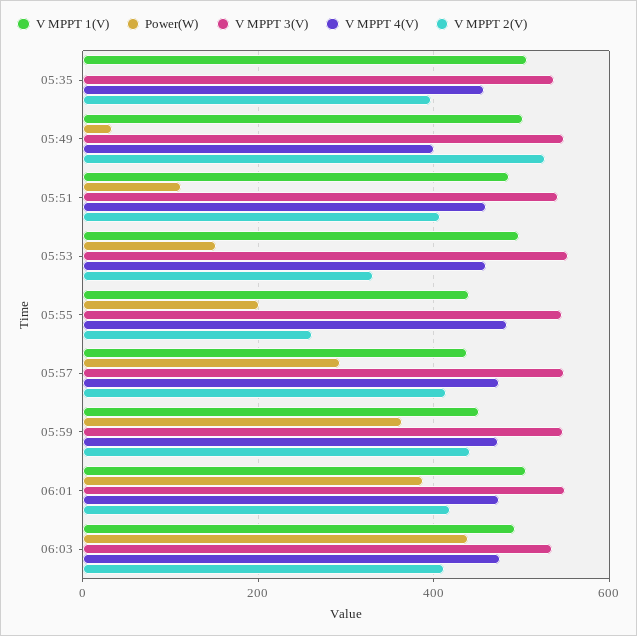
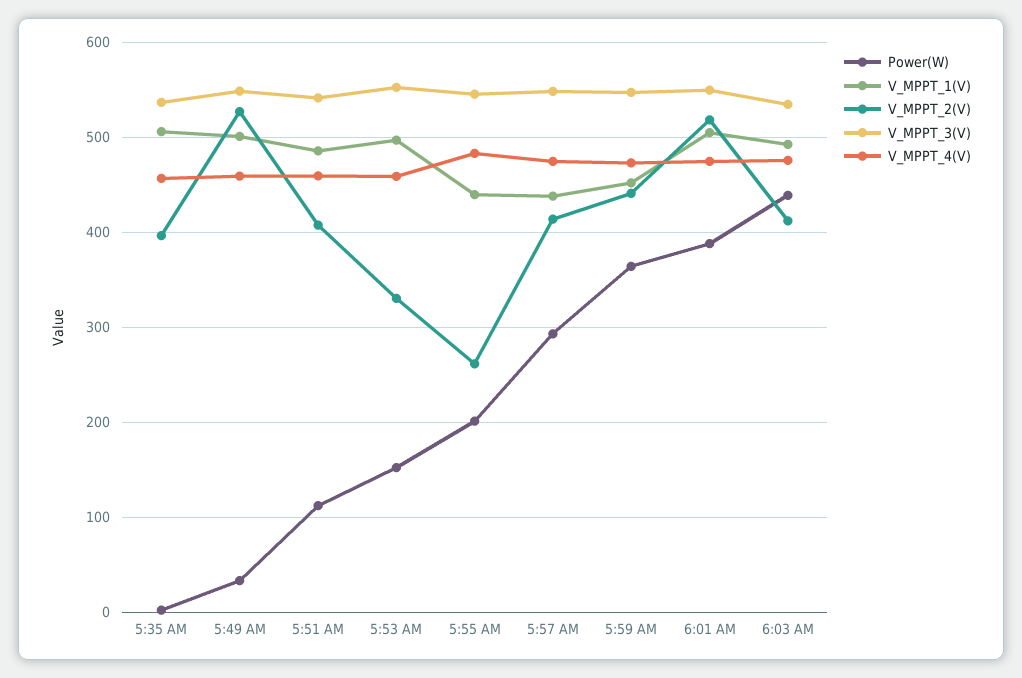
V MPPT 4(V), 05:49: 400 -> 460
V MPPT 2(V), 06:01: 420 -> 520

